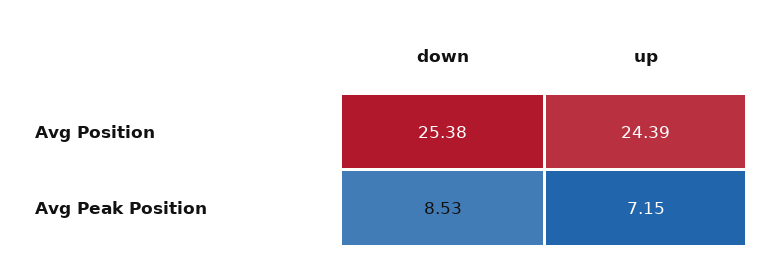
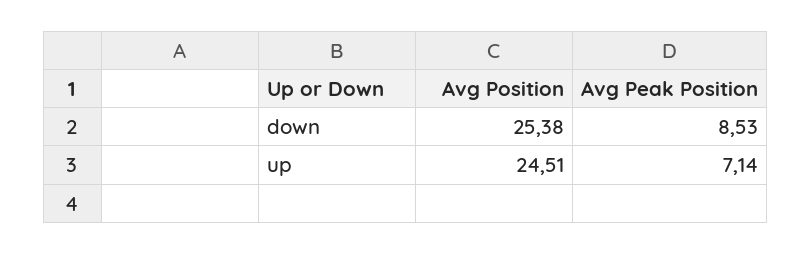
up, Avg Position: 24.39 -> 24.51
up, Avg Peak Position: 7.15 -> 7.14

